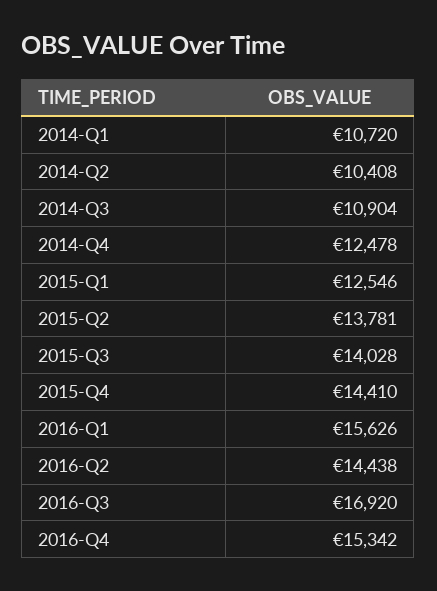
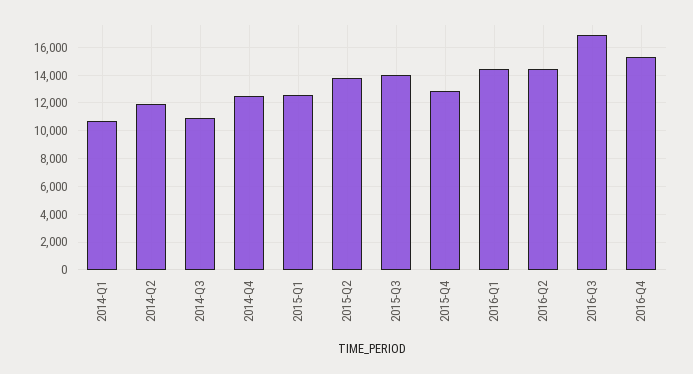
2014-Q2: 10408 -> 12000
2015-Q4: 14410 -> 13000
2016-Q1: 15626 -> 14500

